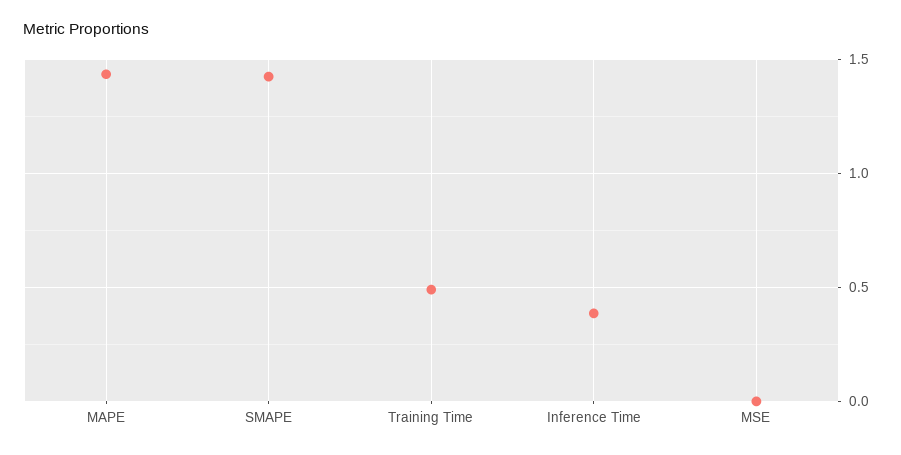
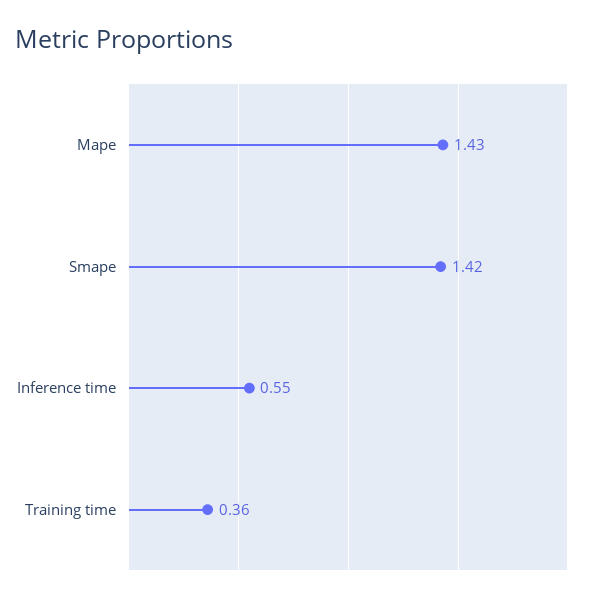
Training Time: 0.5 -> 0.36
Inference Time: 0.4 -> 0.55
MSE: 0 -> none

